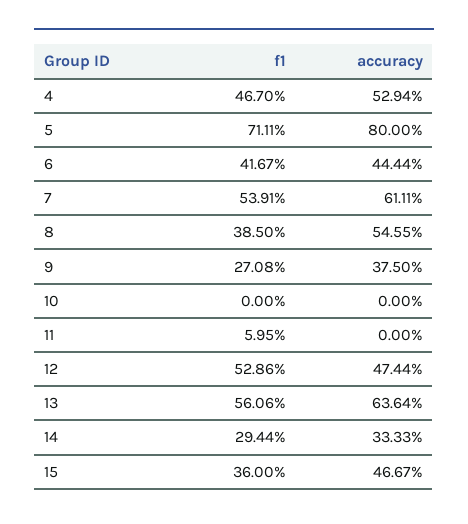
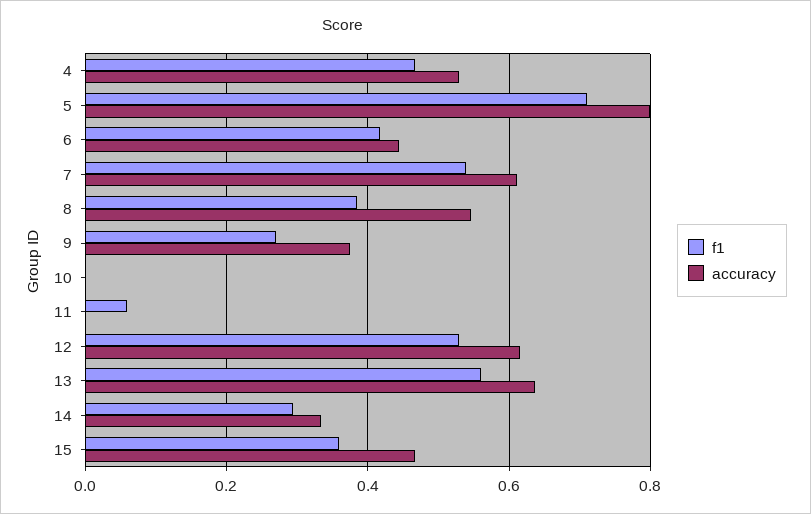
accuracy, 12: 0.4744 -> 0.62

